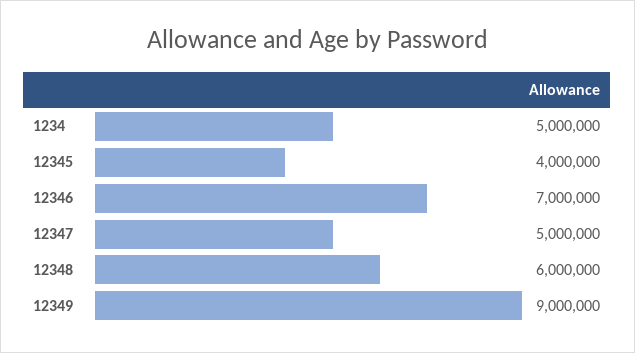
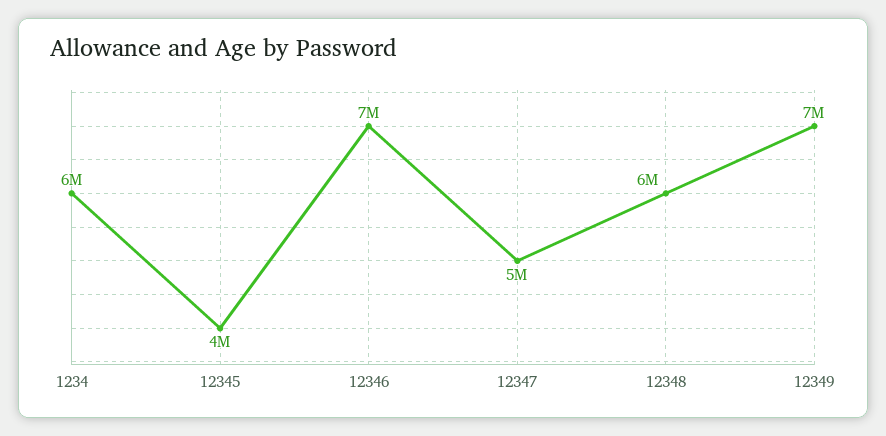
1234: 5000000 -> 6000000
12349: 9000000 -> 7000000

